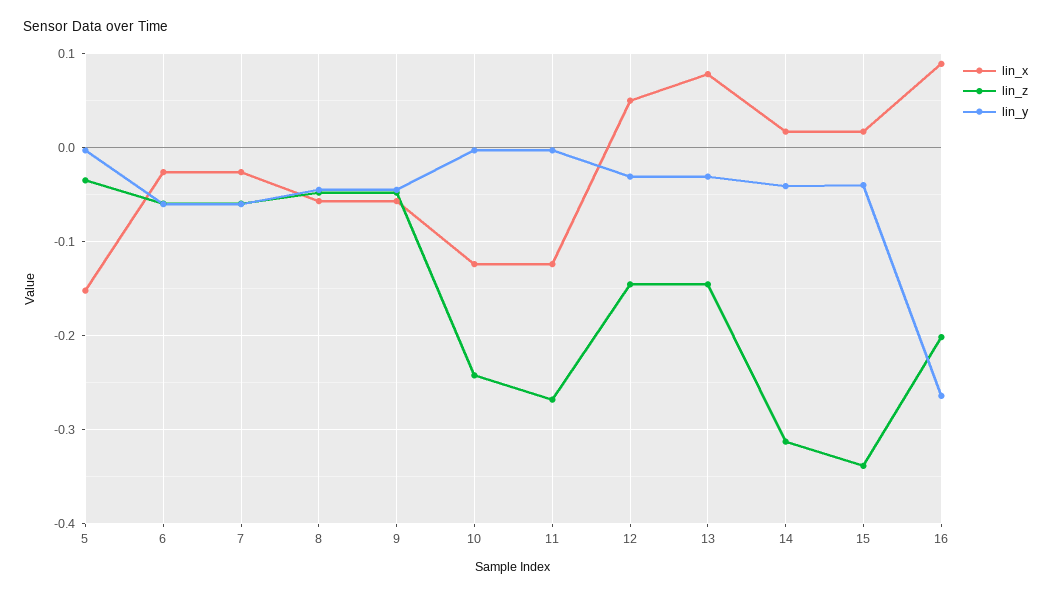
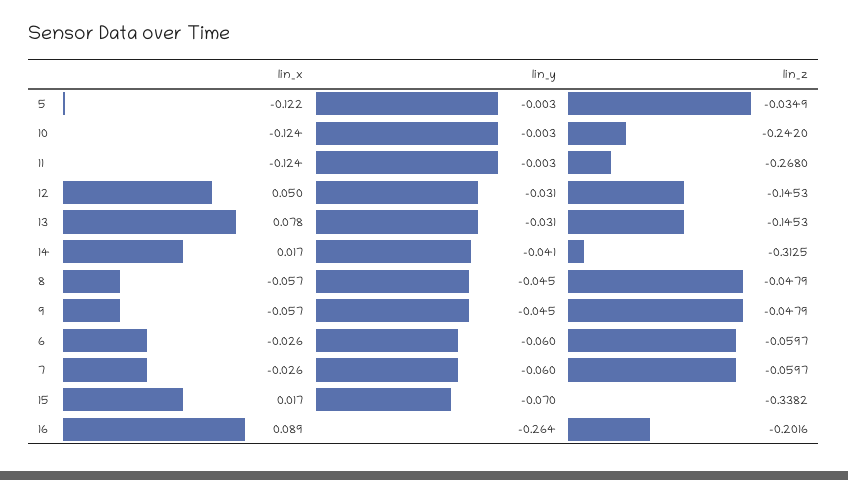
lin_x, 5: -0.15 -> -0.122
lin_y, 15: -0.04 -> -0.07

